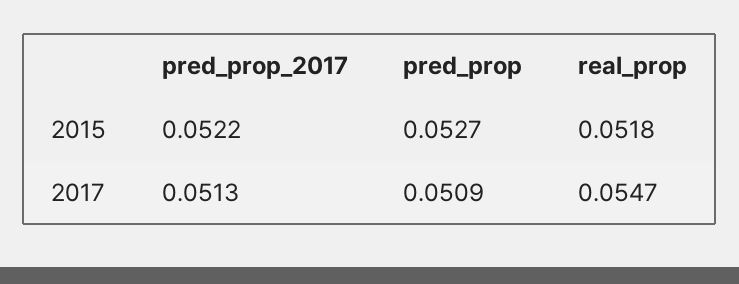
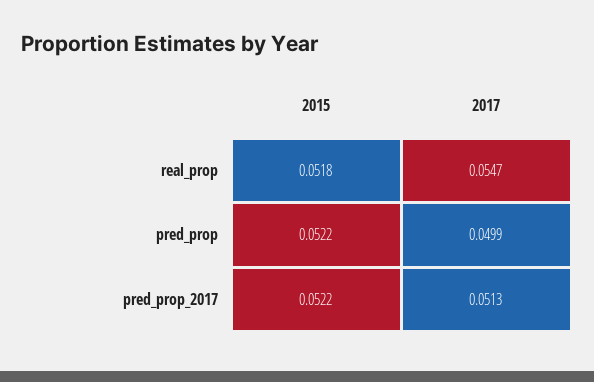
pred_prop, 2015: 0.0527 -> 0.0522
pred_prop, 2017: 0.0509 -> 0.0499

